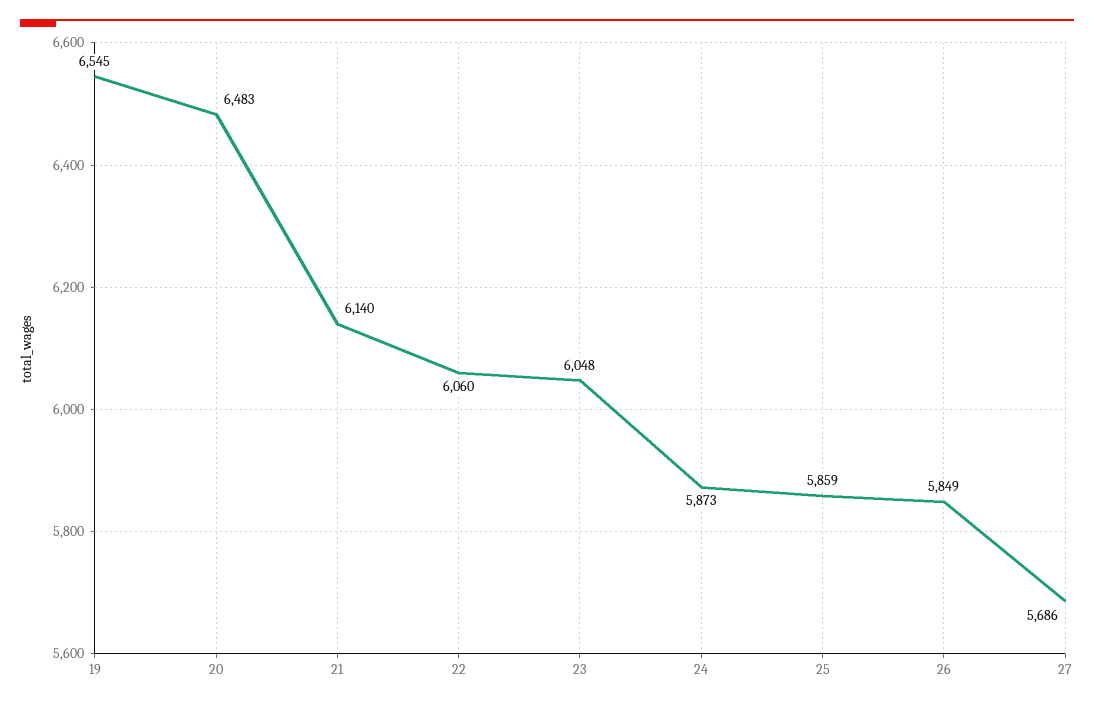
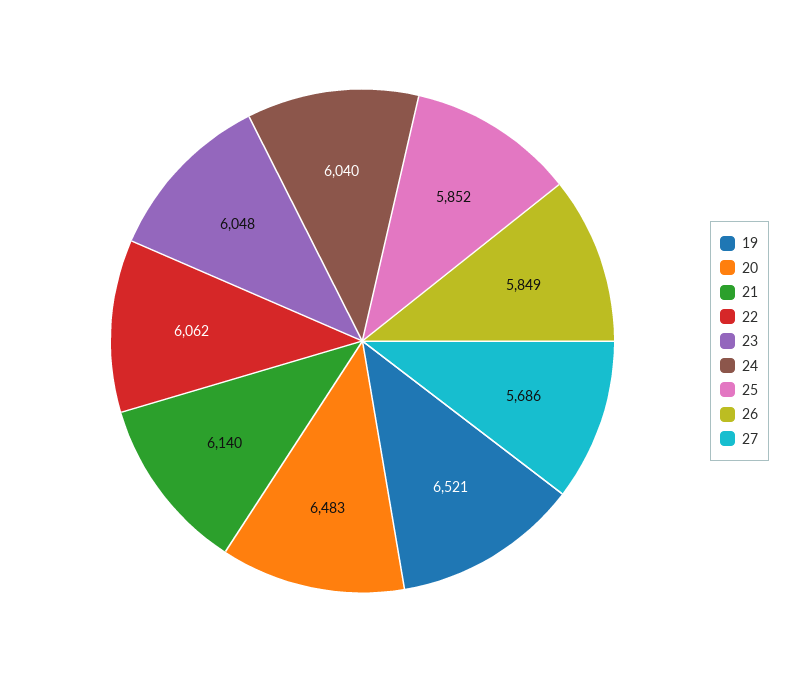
19: 6545 -> 6521
22: 6060 -> 6062
24: 5873 -> 6040
25: 5859 -> 5852

